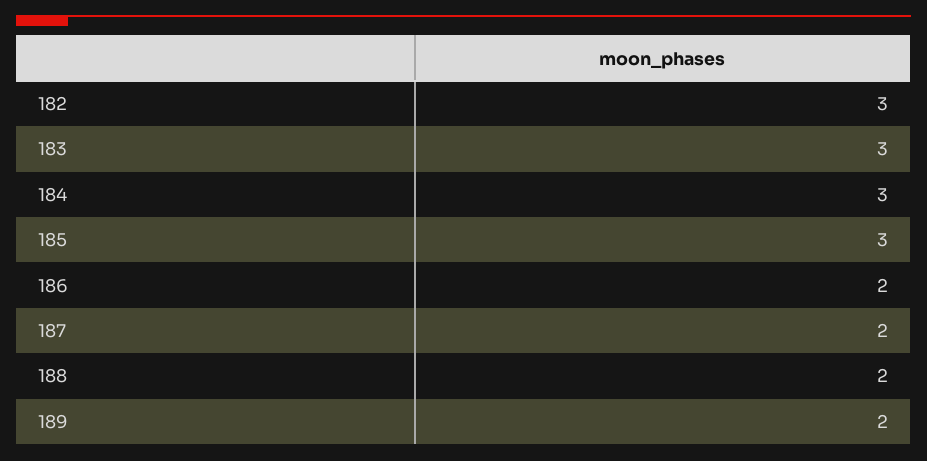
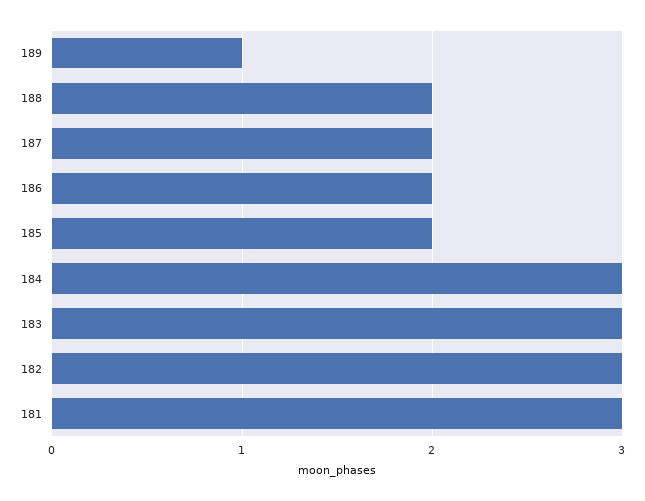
185: 3 -> 2
189: 2 -> 1
181: none -> 3

